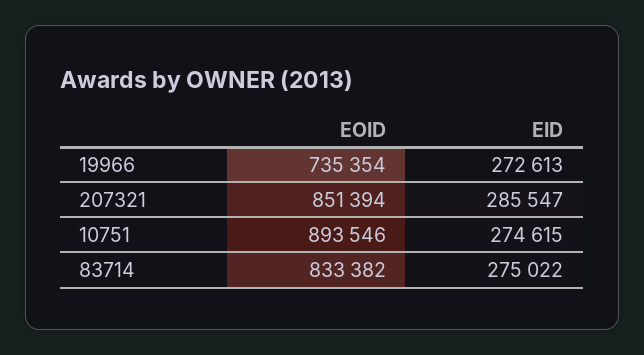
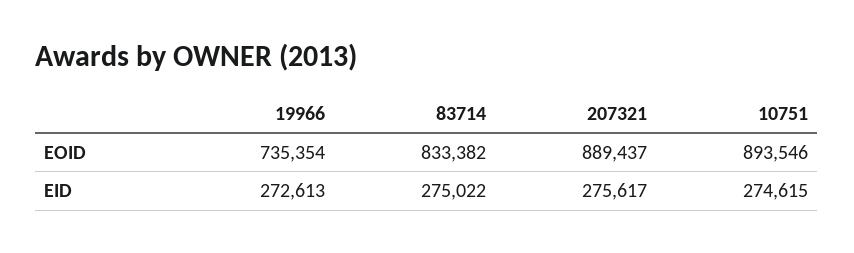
EOID, 207321: 851394 -> 889437
EID, 207321: 285547 -> 275617

